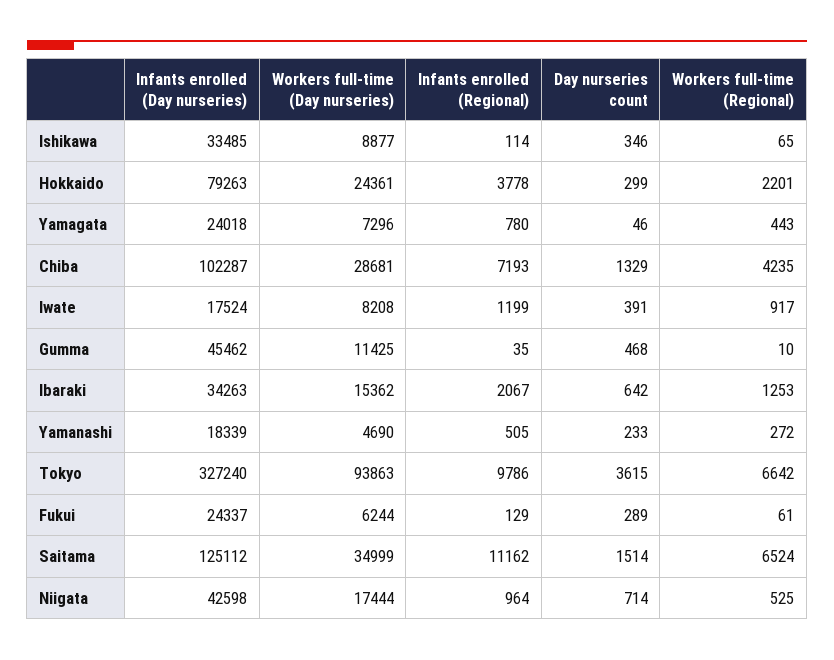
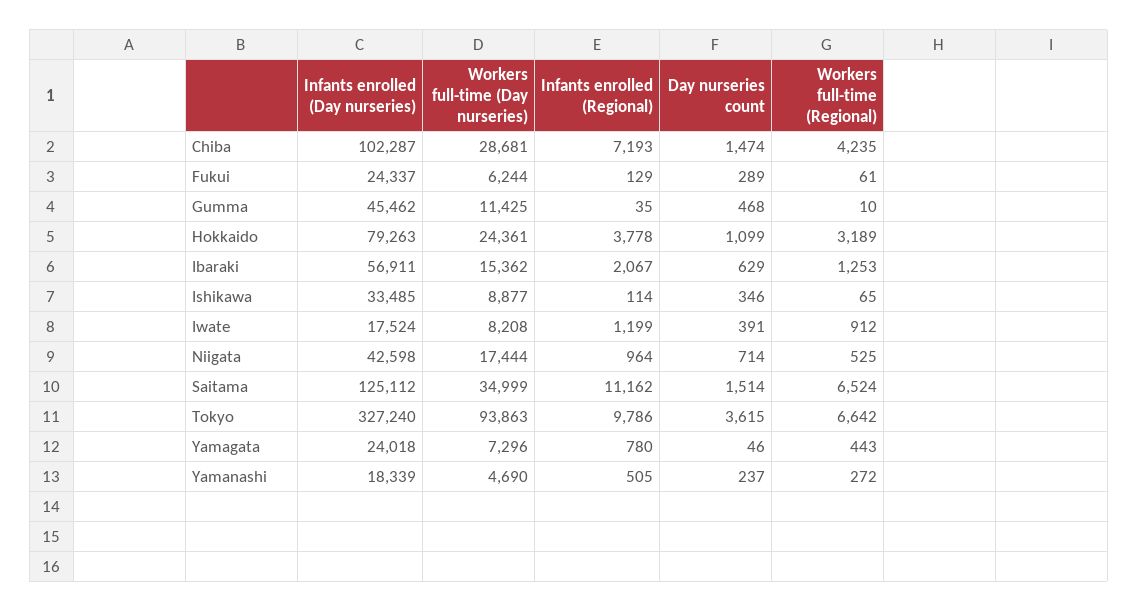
Day nurseries count, Hokkaido: 299 -> 1099
Workers full-time (Regional), Hokkaido: 2201 -> 3189
Day nurseries count, Chiba: 1329 -> 1474
Workers full-time (Regional), Iwate: 917 -> 912
Infants enrolled (Day nurseries), Ibaraki: 34263 -> 56911
Day nurseries count, Ibaraki: 642 -> 629
Day nurseries count, Yamanashi: 233 -> 237

